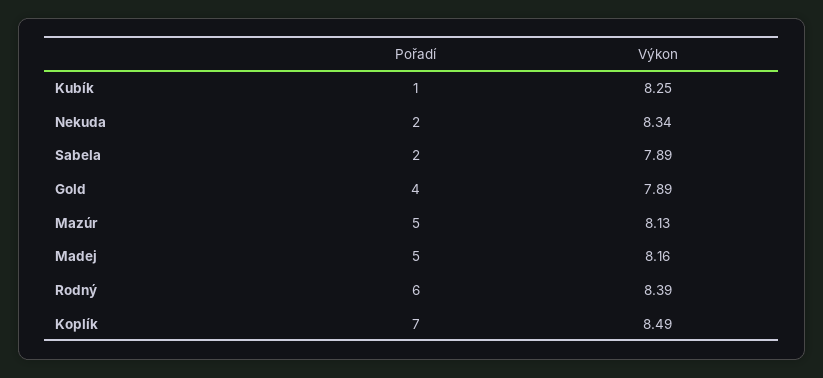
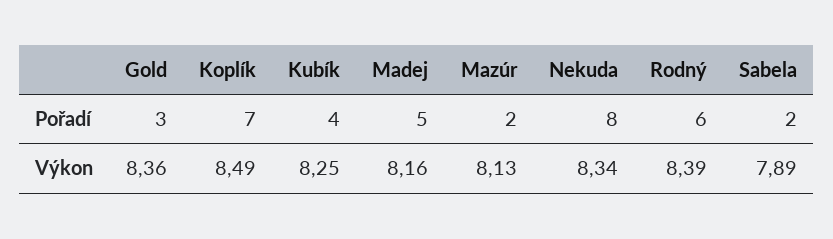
Pořadí, Kubík: 1 -> 4
Pořadí, Nekuda: 2 -> 8
Pořadí, Gold: 4 -> 3
Výkon, Gold: 7.89 -> 8.36
Pořadí, Mazúr: 5 -> 2

